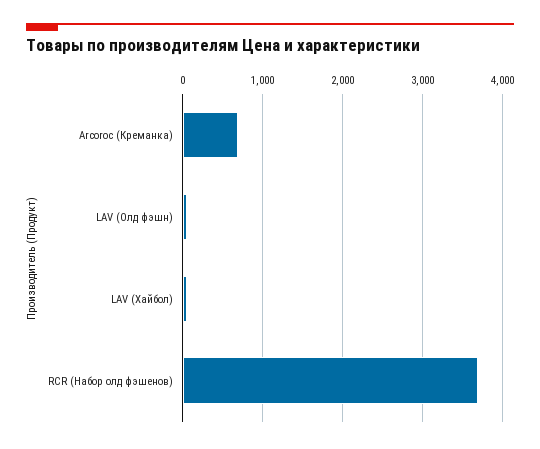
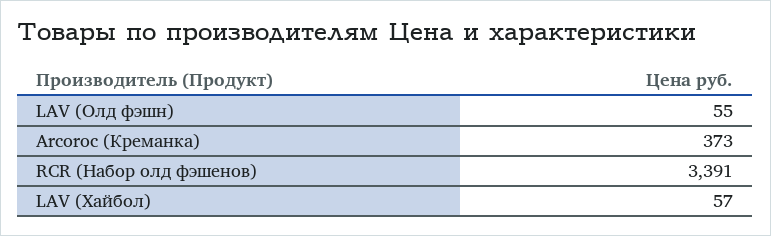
Arcoroc (Креманка): 700 -> 373
RCR (Набор олд фэшенов): 3700 -> 3391

